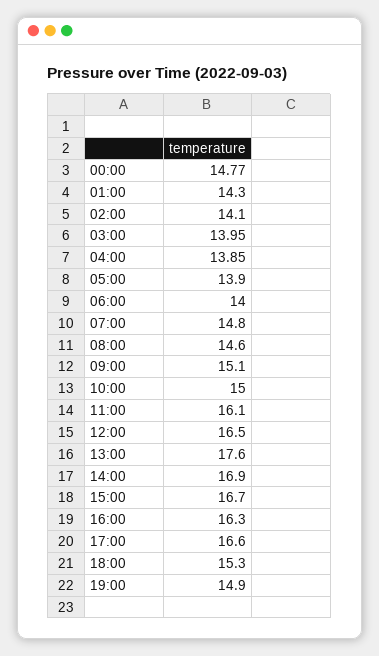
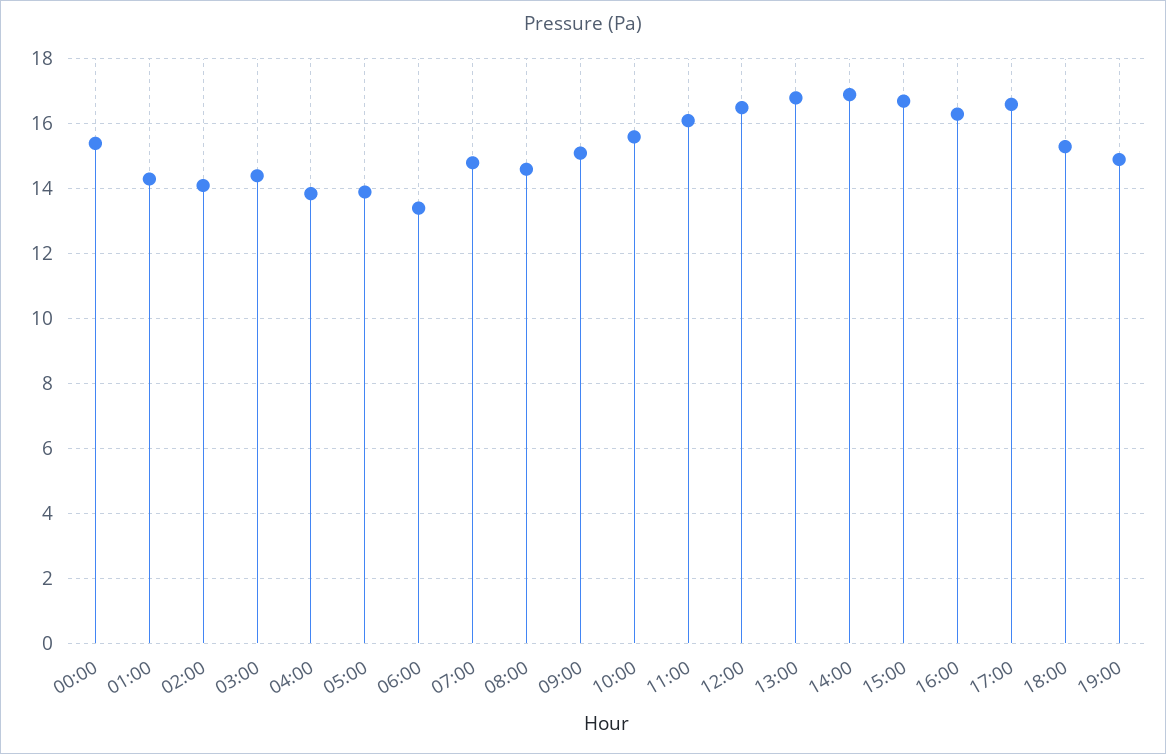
00:00: 14.77 -> 15.4
03:00: 13.95 -> 14.4
06:00: 14 -> 13.4
10:00: 15 -> 15.6
13:00: 17.6 -> 16.8

